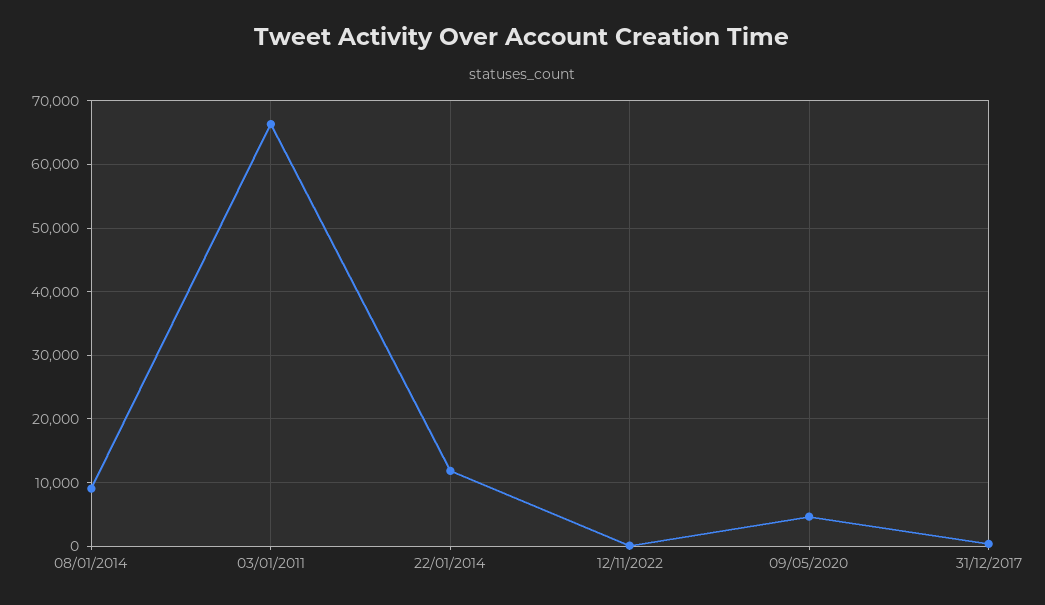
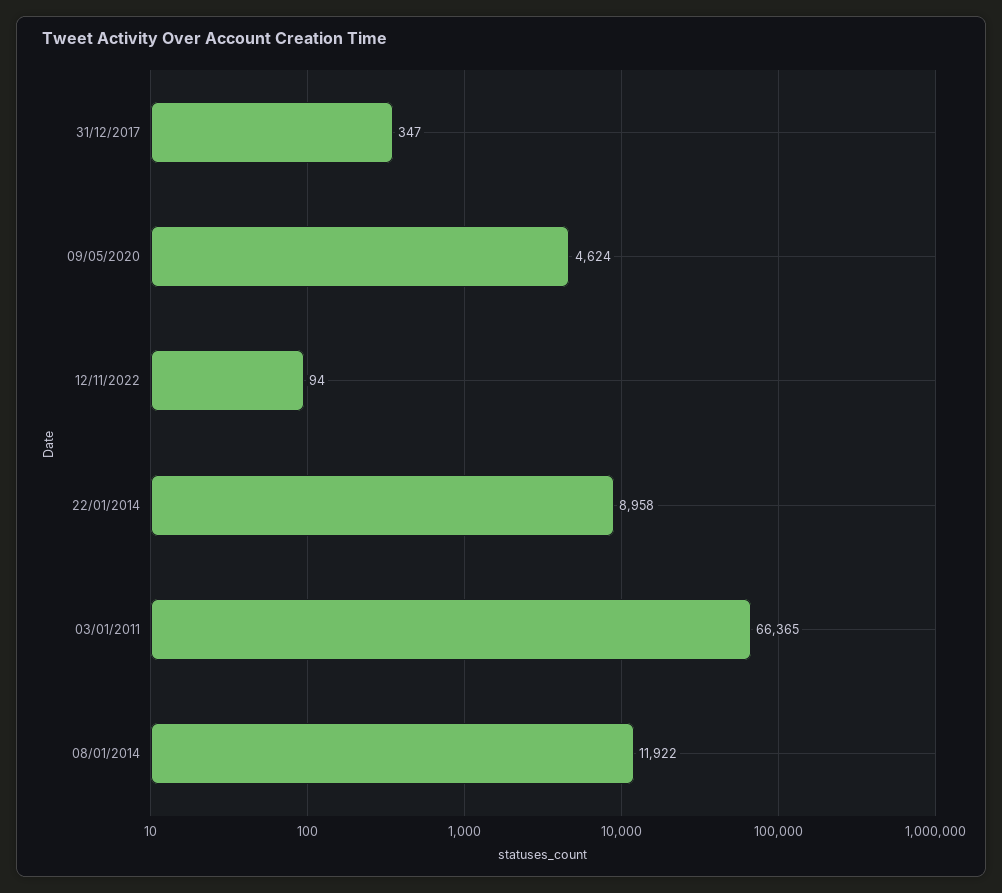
08/01/2014: 9000 -> 11922
22/01/2014: 12000 -> 8958

